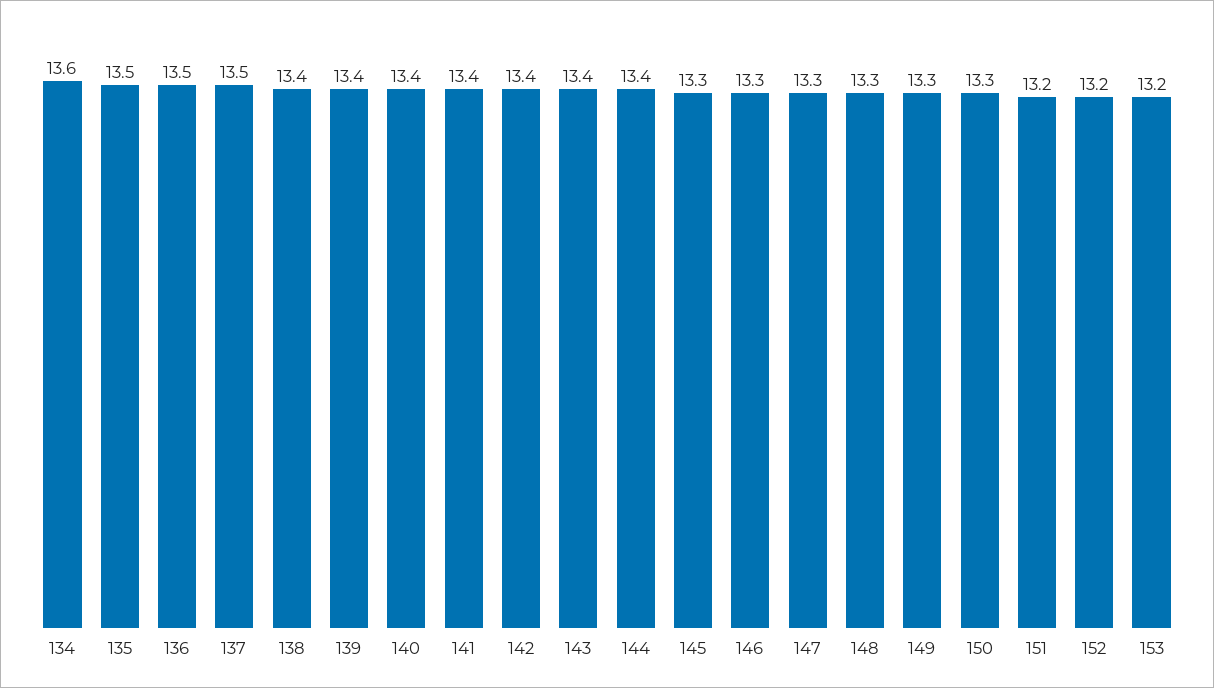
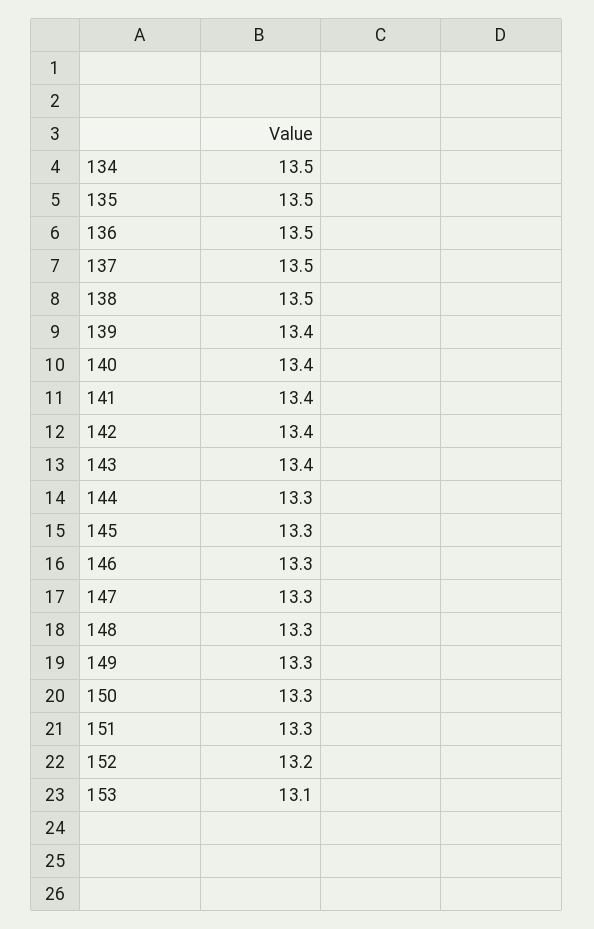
134: 13.6 -> 13.5
138: 13.4 -> 13.5
144: 13.4 -> 13.3
151: 13.2 -> 13.3
153: 13.2 -> 13.1

